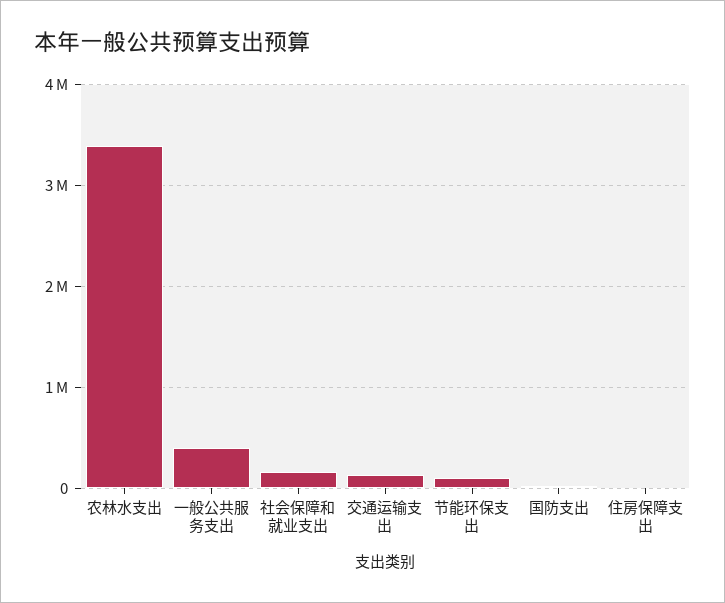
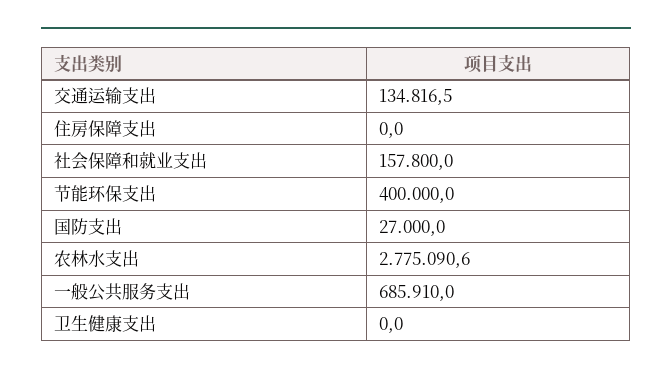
农林水支出: 3400000 -> 2775090.6
一般公共服务支出: 400000 -> 685910
节能环保支出: 100000 -> 400000
卫生健康支出: none -> 0

